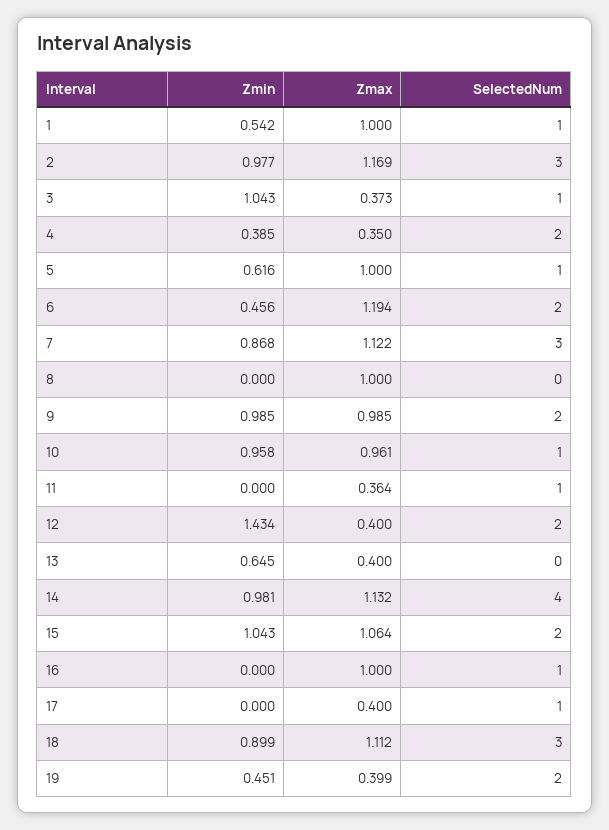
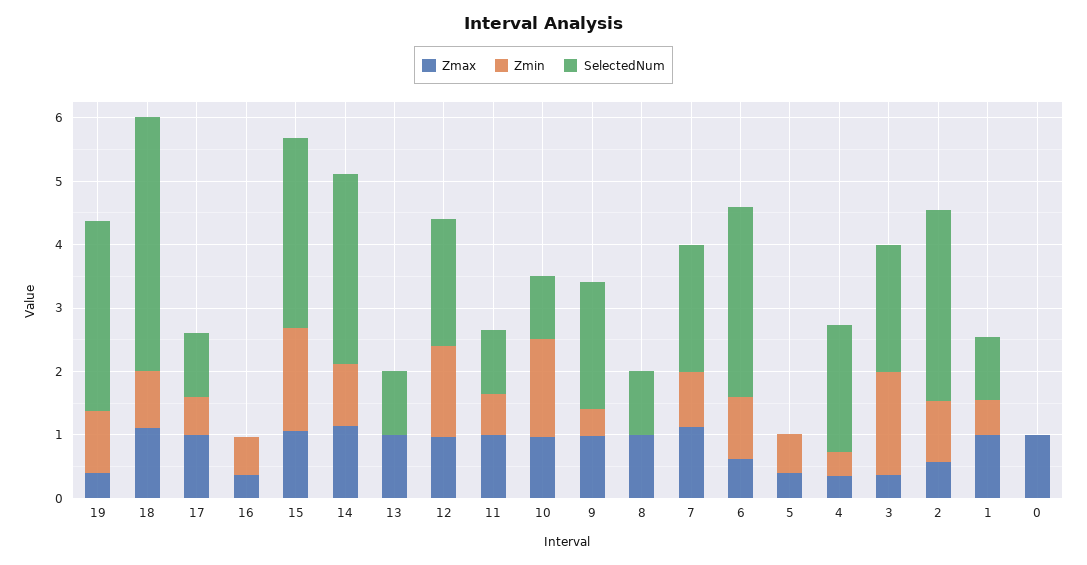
Zmax, 2: 1.169 -> 0.6
Zmin, 3: 1.043 -> 1.6
SelectedNum, 3: 1 -> 2
Zmax, 5: 1 -> 0.4
SelectedNum, 5: 1 -> 0
Zmin, 6: 0.456 -> 1
Zmax, 6: 1.194 -> 0.6
SelectedNum, 6: 2 -> 3
SelectedNum, 7: 3 -> 2
SelectedNum, 8: 0 -> 1
Zmin, 9: 0.985 -> 0.4
Zmin, 10: 0.958 -> 1.6
Zmin, 11: 0 -> 0.6
Zmax, 11: 0.364 -> 1
Zmax, 12: 0.4 -> 1
Zmin, 13: 0.645 -> 0
Zmax, 13: 0.4 -> 1
SelectedNum, 13: 0 -> 1
SelectedNum, 14: 4 -> 3
Zmin, 15: 1.043 -> 1.6
SelectedNum, 15: 2 -> 3
Zmin, 16: 0 -> 0.6
Zmax, 16: 1 -> 0.4
SelectedNum, 16: 1 -> 0
Zmin, 17: 0 -> 0.6
Zmax, 17: 0.4 -> 1
SelectedNum, 18: 3 -> 4
Zmin, 19: 0.451 -> 1
SelectedNum, 19: 2 -> 3
Zmax, 0: none -> 1
Zmin, 0: none -> 0
SelectedNum, 0: none -> 0

